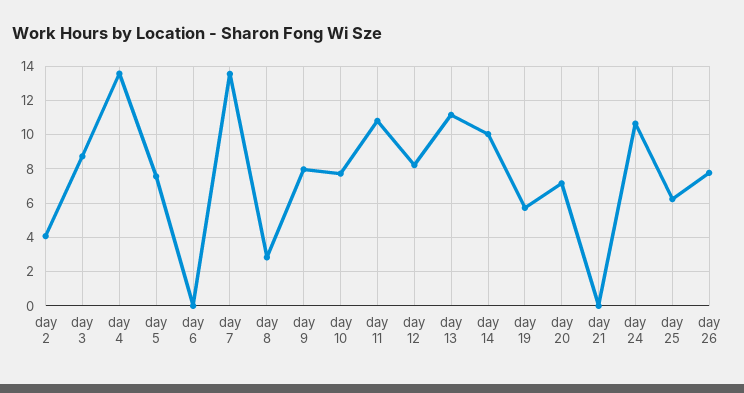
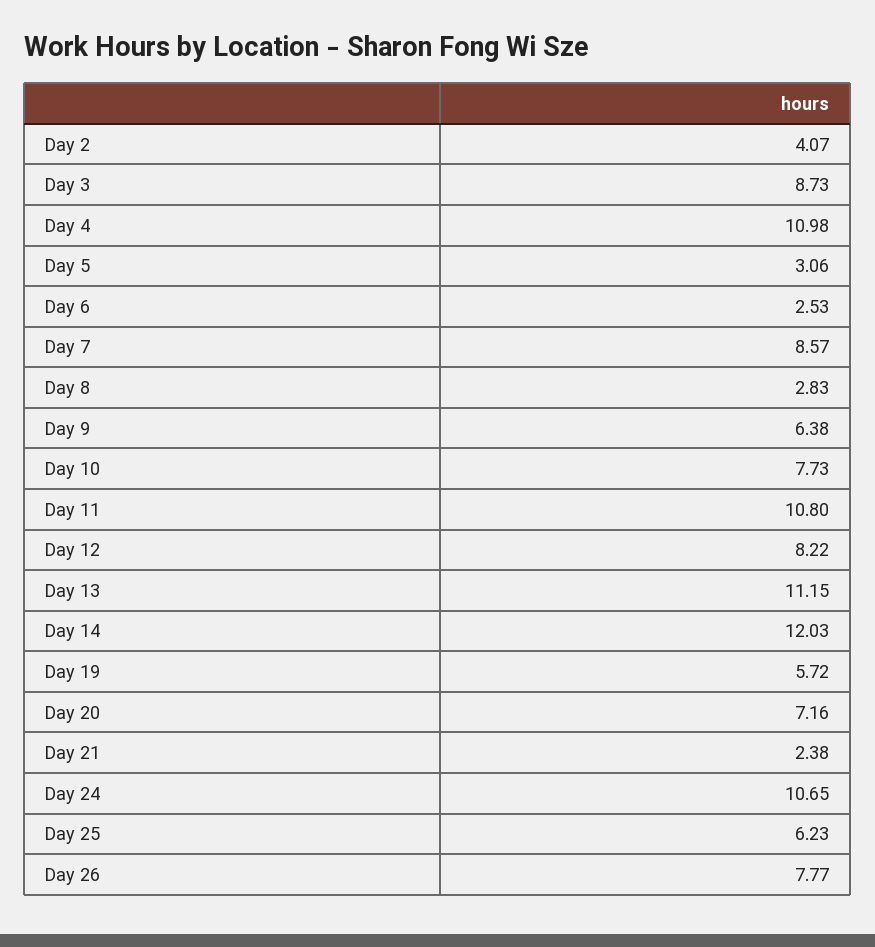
day 4: 13.5 -> 10.98
day 5: 7.5 -> 3.06
day 6: 0 -> 2.53
day 7: 13.5 -> 8.57
day 9: 8 -> 6.38
day 14: 10 -> 12.03
day 21: 0 -> 2.38

